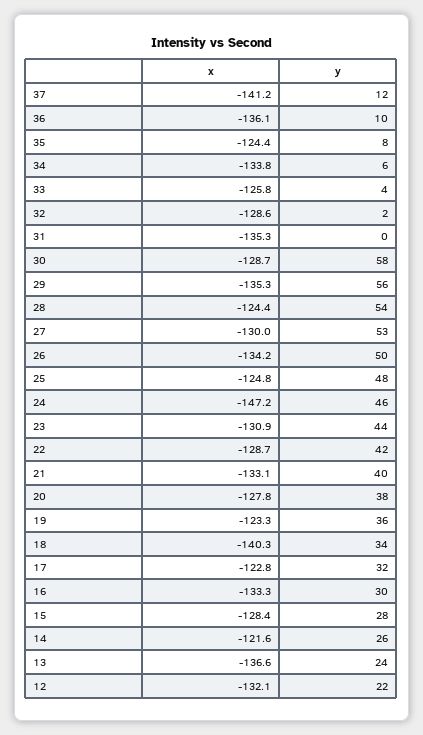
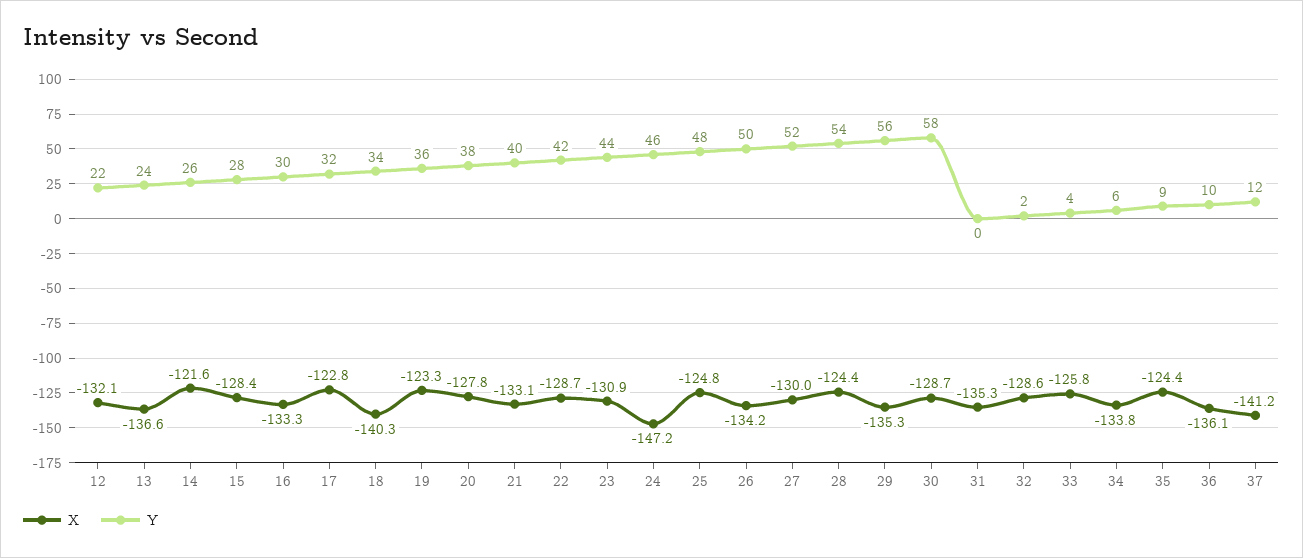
y, 35: 8 -> 9
y, 27: 53 -> 52

